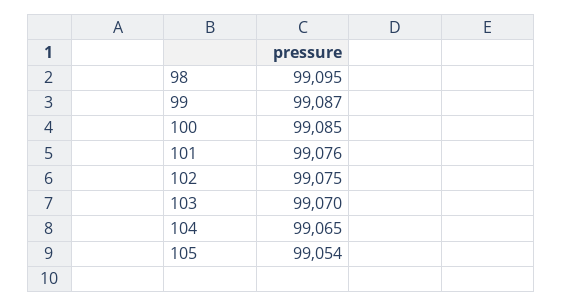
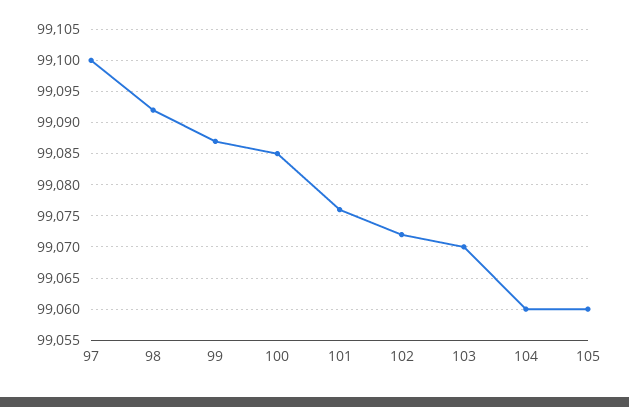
98: 99095 -> 99092
102: 99075 -> 99072
104: 99065 -> 99060
105: 99054 -> 99060
97: none -> 99100

